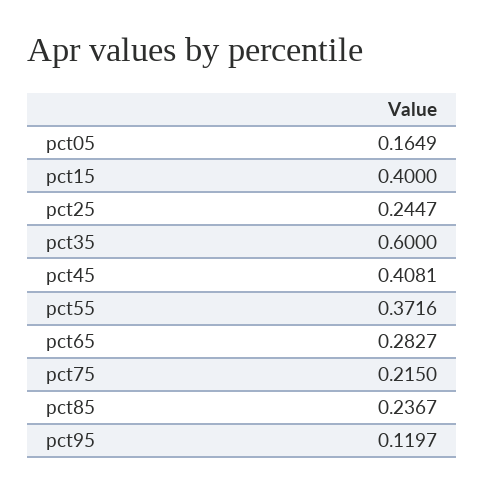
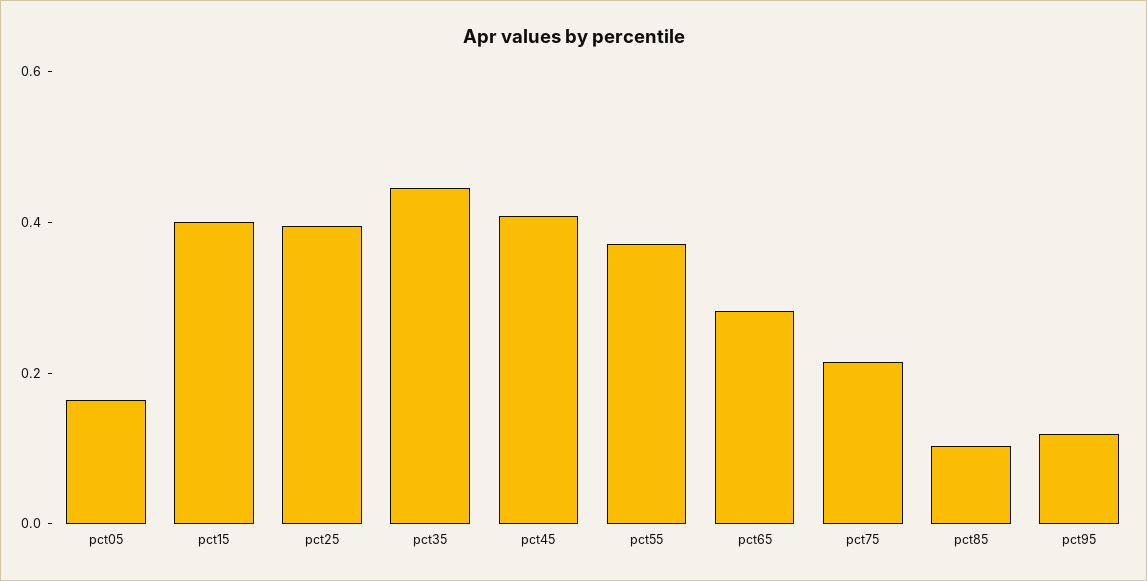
pct25: 0.2447 -> 0.4
pct35: 0.6 -> 0.45
pct85: 0.2367 -> 0.1

